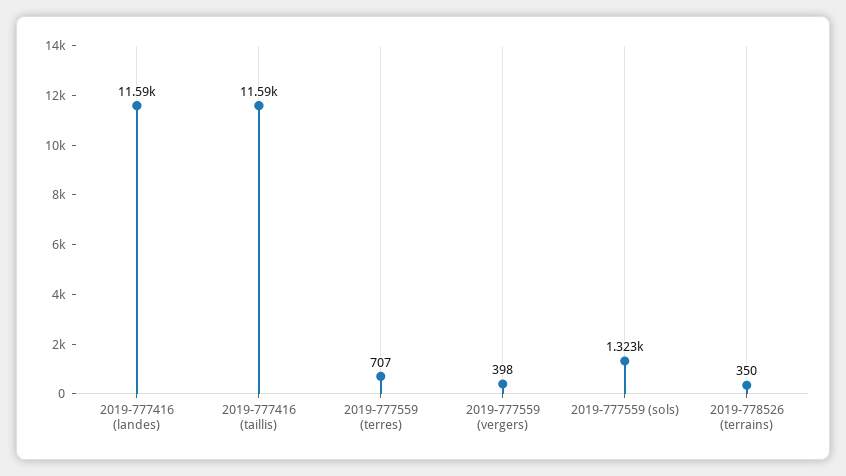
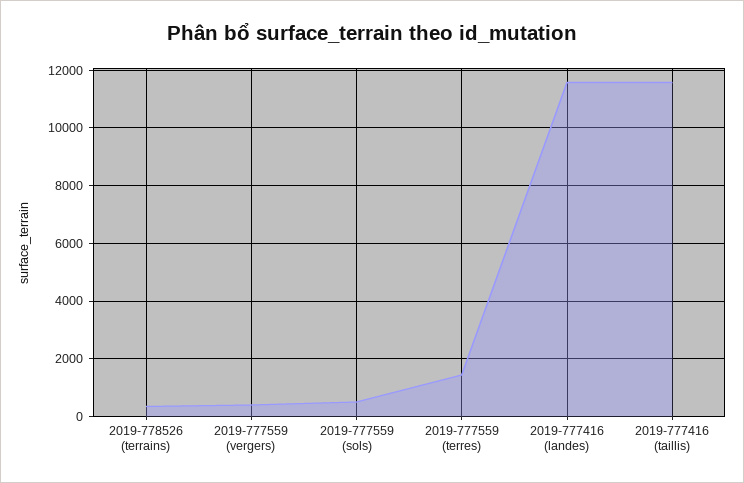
2019-777559 (terres): 707 -> 1500
2019-777559 (sols): 1323 -> 500

